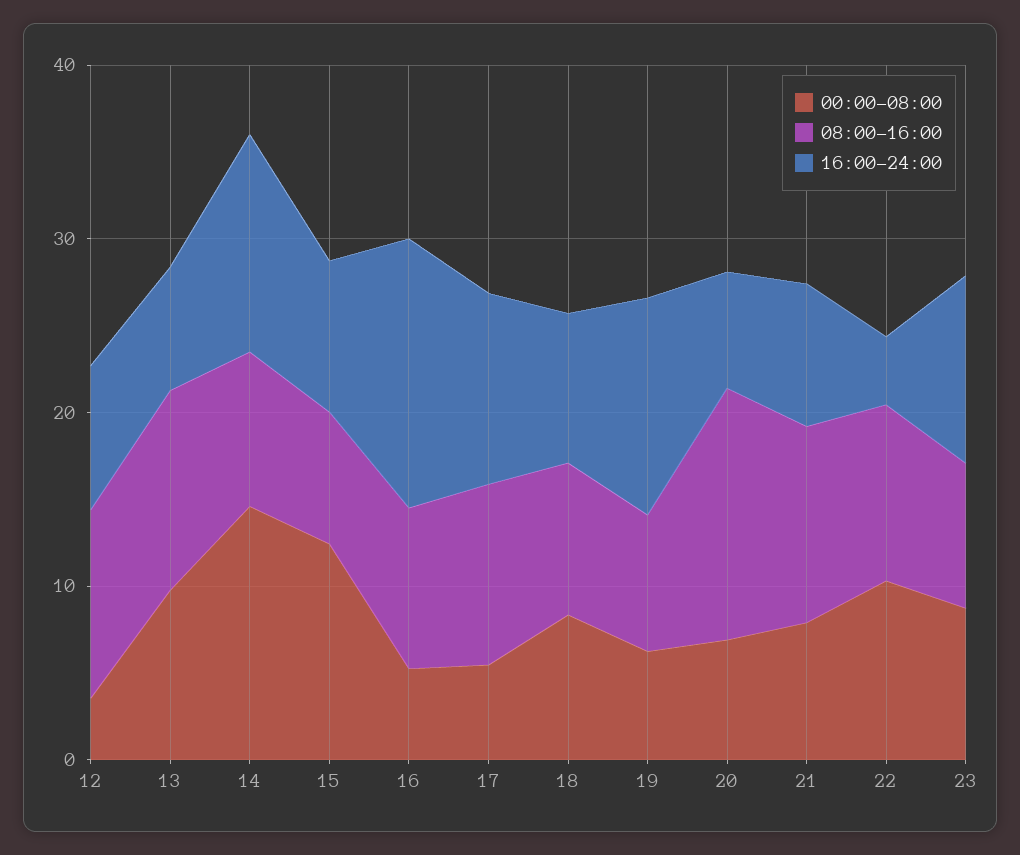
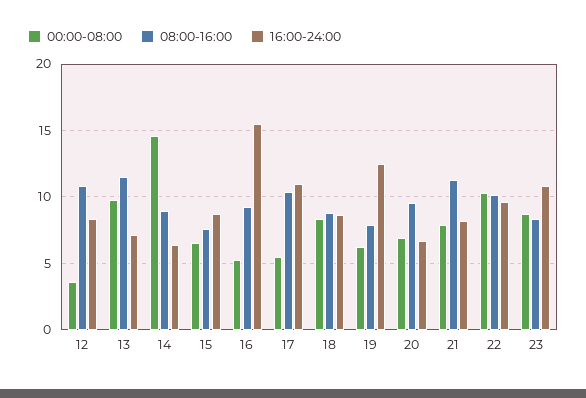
16:00-24:00, 14: 12 -> 6.5
00:00-08:00, 15: 12 -> 6.5
08:00-16:00, 20: 14 -> 9.5
16:00-24:00, 22: 4 -> 9.5

